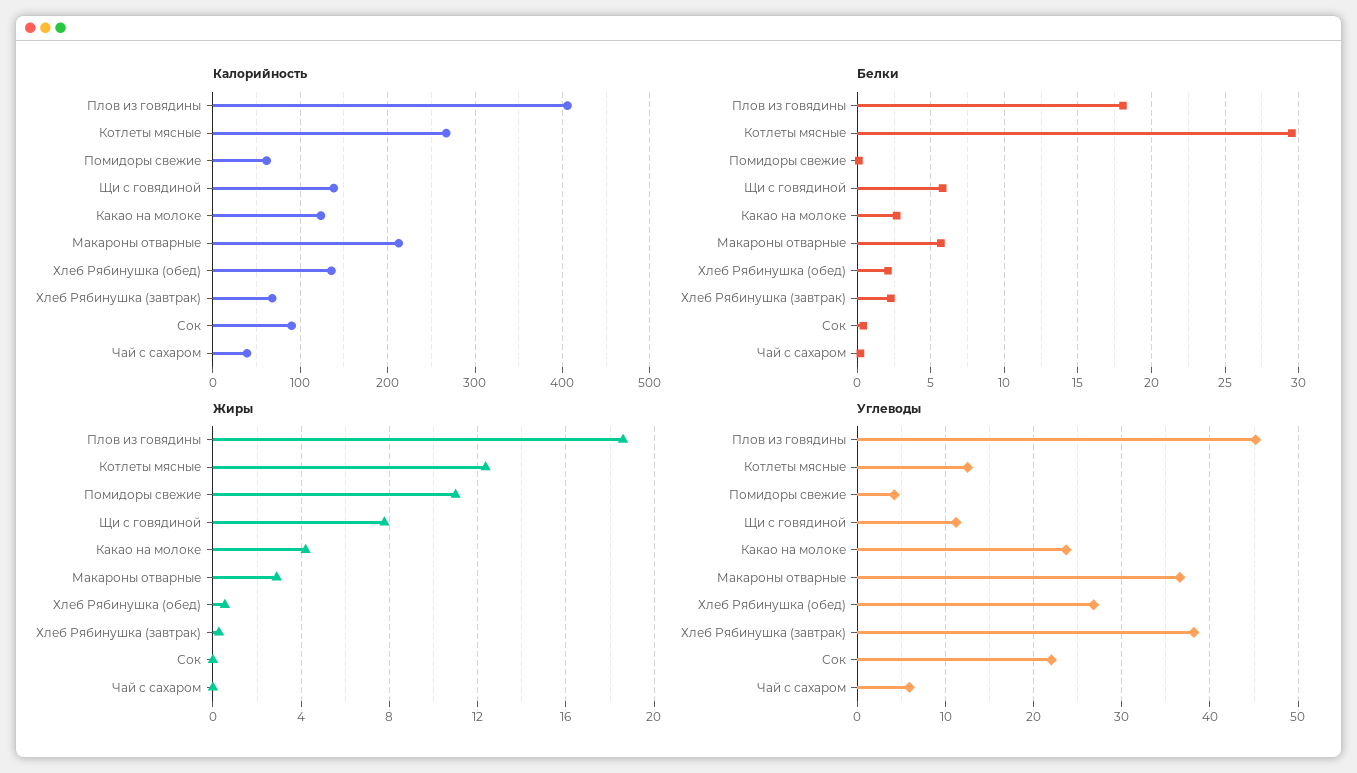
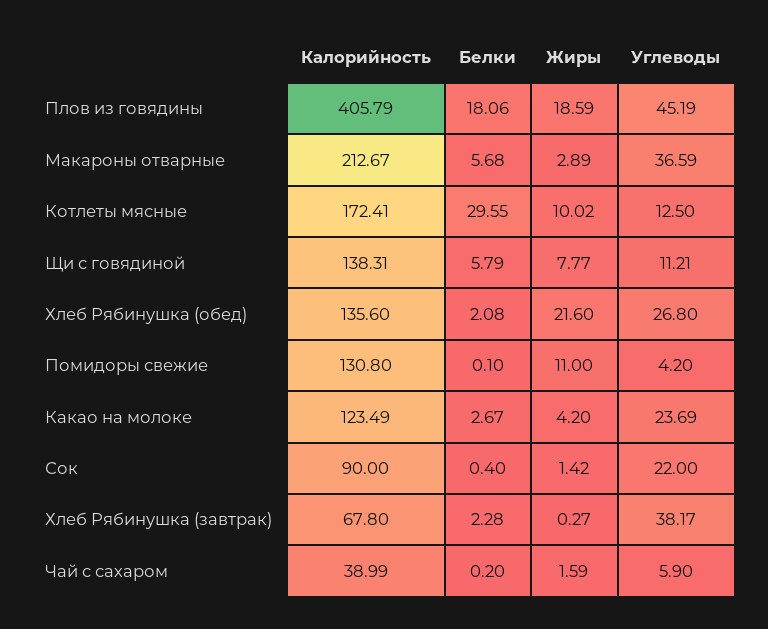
Калорийность, Котлеты мясные: 270 -> 172.41
Калорийность, Помидоры свежие: 60 -> 130.8
Жиры, Котлеты мясные: 12.5 -> 10.02
Жиры, Хлеб Рябинушка (обед): 0.5 -> 21.6
Жиры, Сок: 0 -> 1.42
Жиры, Чай с сахаром: 0 -> 1.59

